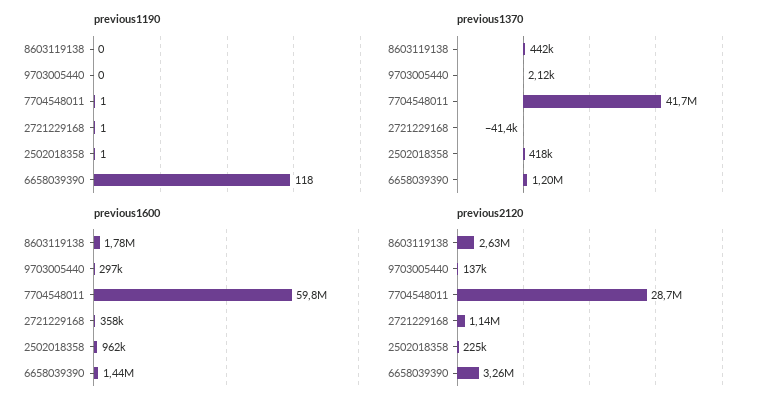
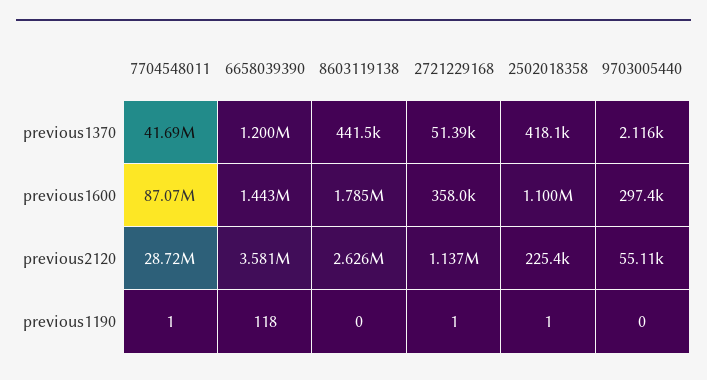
previous1370, 2721229168: -41400 -> 51390
previous1600, 7704548011: 59800000 -> 87070000
previous1600, 2502018358: 962000 -> 1100000
previous2120, 9703005440: 137000 -> 55110
previous2120, 6658039390: 3260000 -> 3581000

